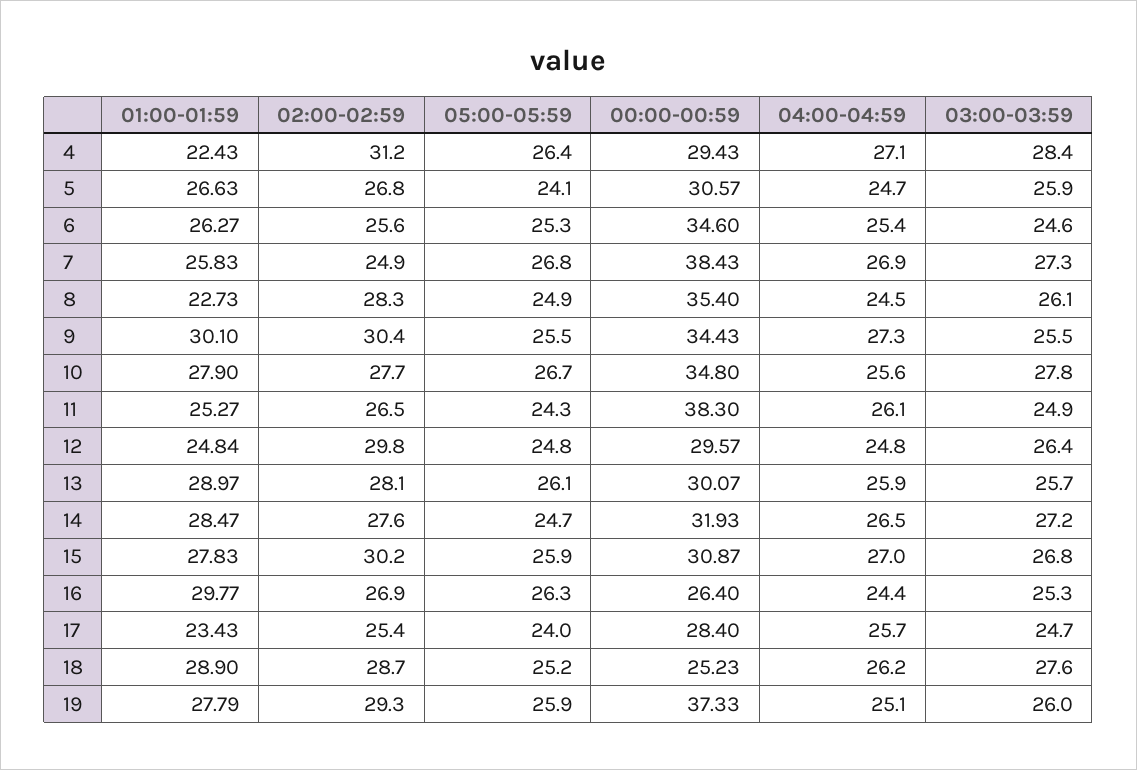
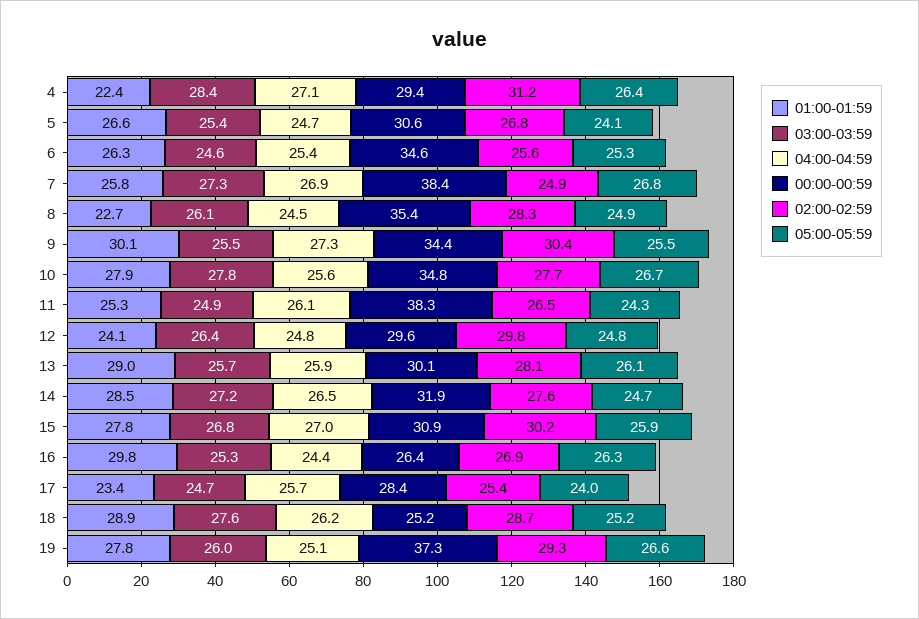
03:00-03:59, 5: 25.9 -> 25.4
01:00-01:59, 12: 24.84 -> 24.1
05:00-05:59, 19: 25.9 -> 26.6

